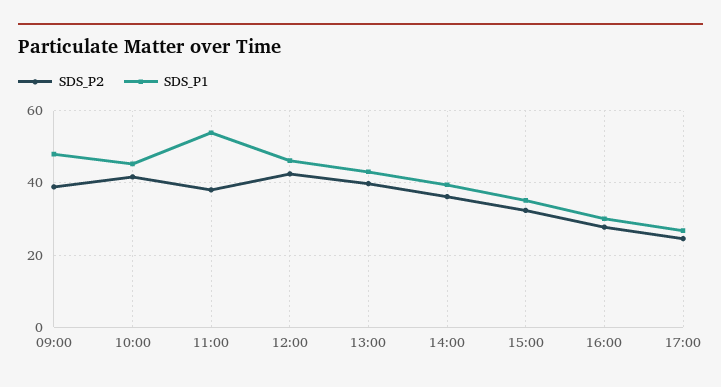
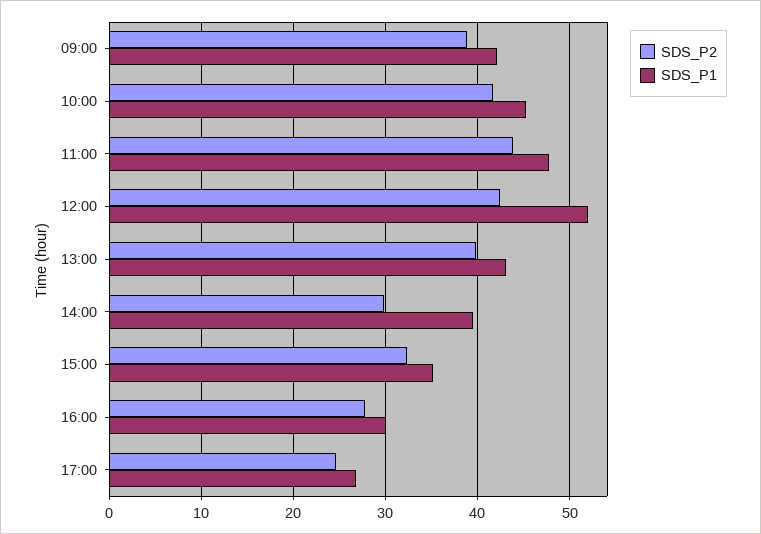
SDS_P1, 09:00: 48 -> 42
SDS_P2, 11:00: 38 -> 44
SDS_P1, 11:00: 54 -> 48
SDS_P1, 12:00: 46 -> 52
SDS_P2, 14:00: 36 -> 30

